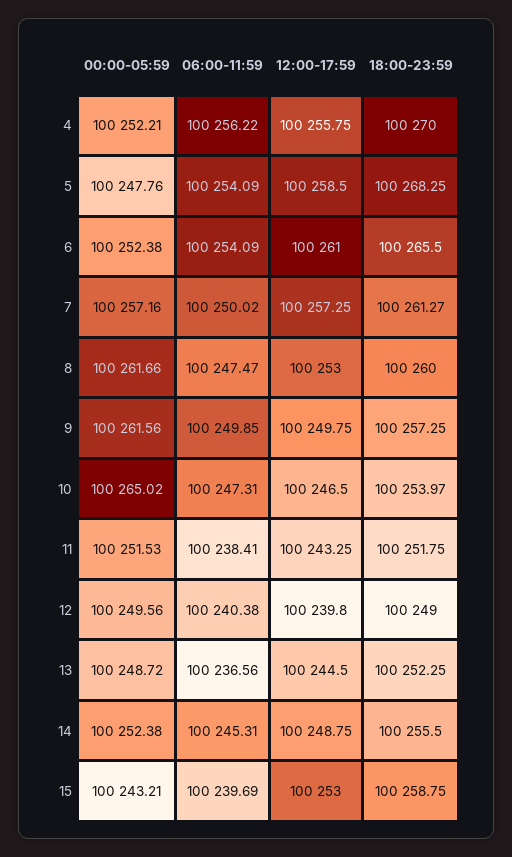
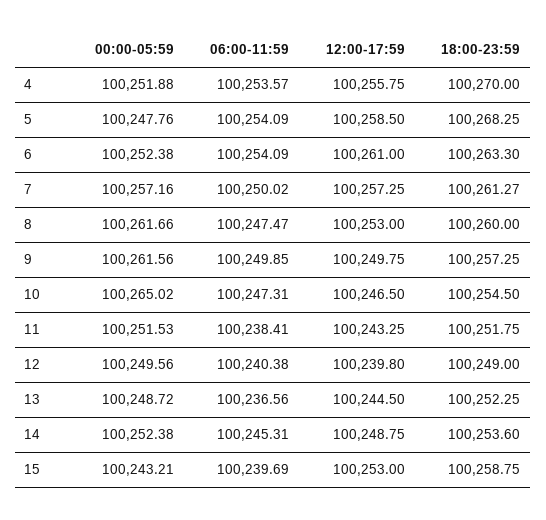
00:00-05:59, 4: 100252.21 -> 100251.88
06:00-11:59, 4: 100256.22 -> 100253.57
18:00-23:59, 6: 100265.5 -> 100263.3
18:00-23:59, 10: 100253.97 -> 100254.5
18:00-23:59, 14: 100255.5 -> 100253.6

